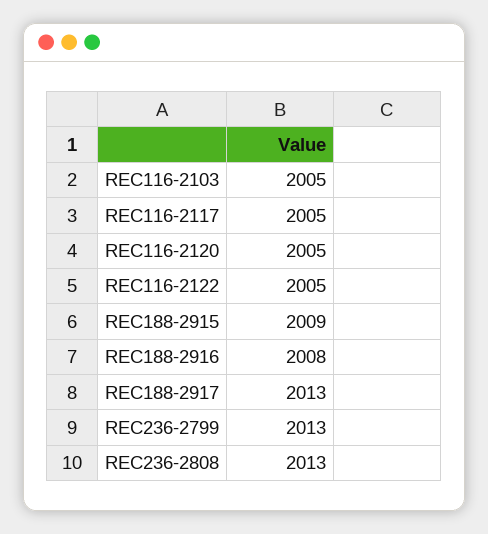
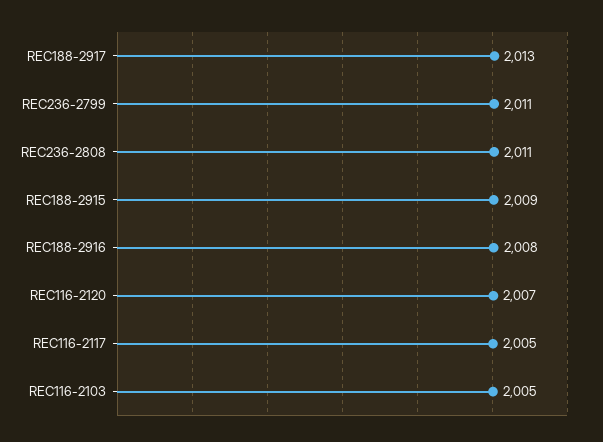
REC116-2120: 2005 -> 2007
REC116-2122: 2005 -> none
REC236-2799: 2013 -> 2011
REC236-2808: 2013 -> 2011

